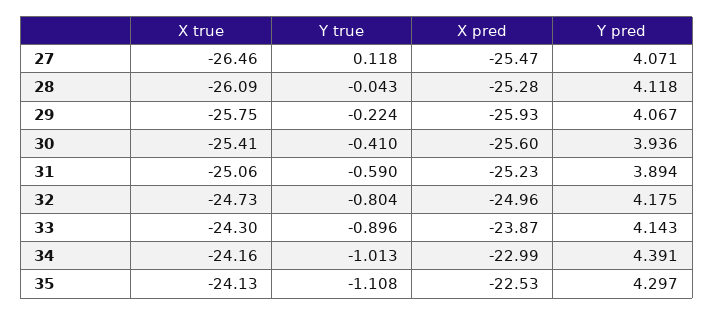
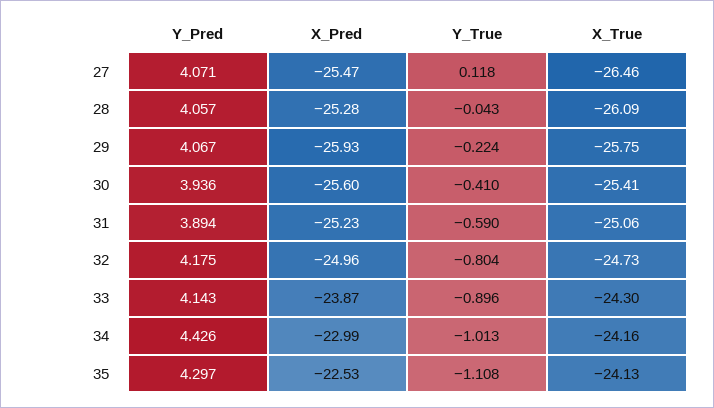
Y pred, 28: 4.118 -> 4.057
Y pred, 34: 4.391 -> 4.426

